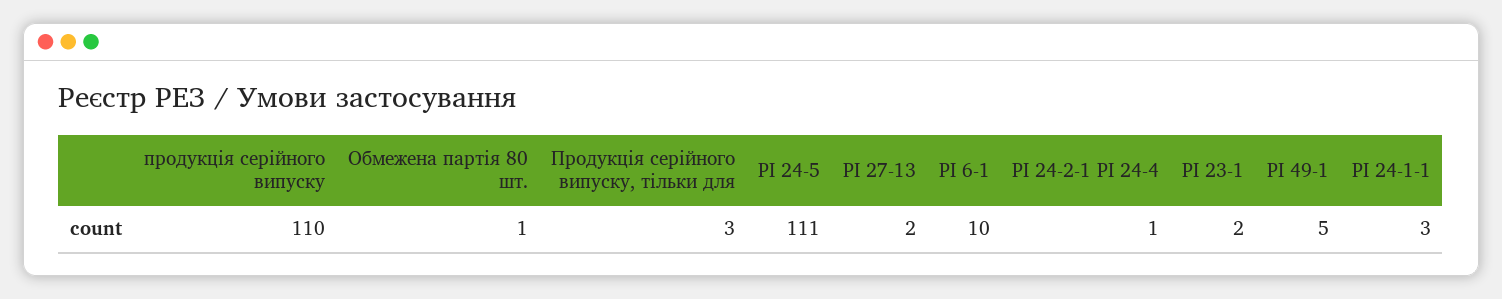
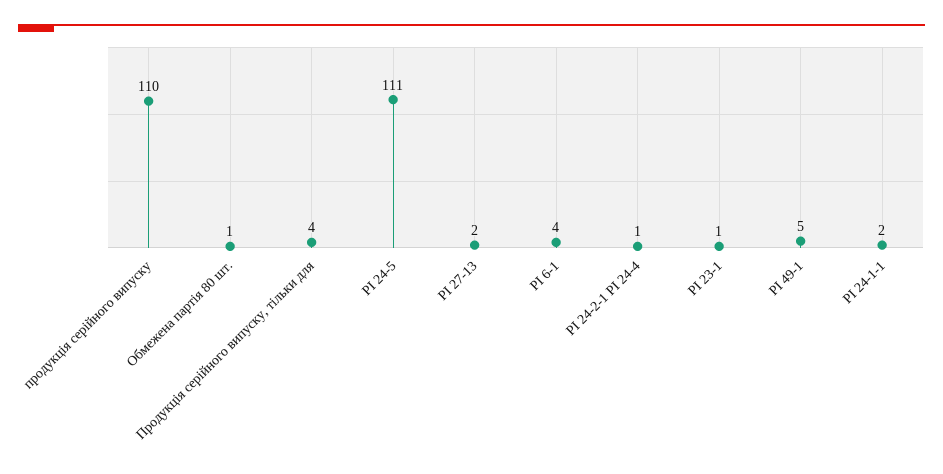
Продукція серійного випуску, тільки для: 3 -> 4
РІ 6-1: 10 -> 4
РІ 23-1: 2 -> 1
РІ 24-1-1: 3 -> 2

